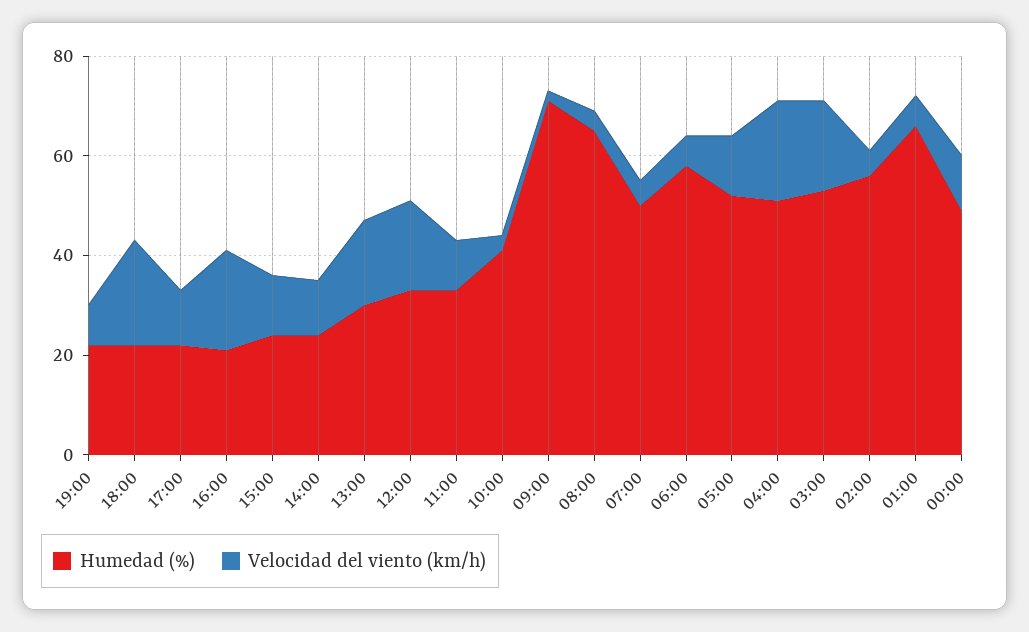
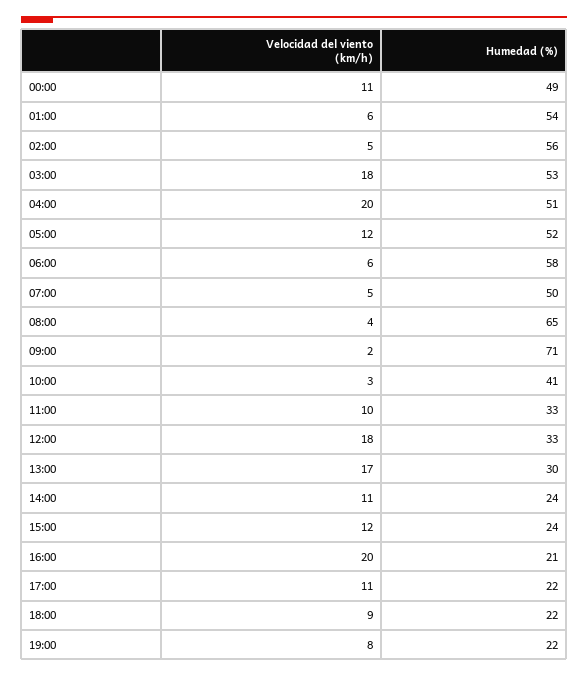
Velocidad del viento (km/h), 18:00: 20 -> 9
Humedad (%), 01:00: 65 -> 54

